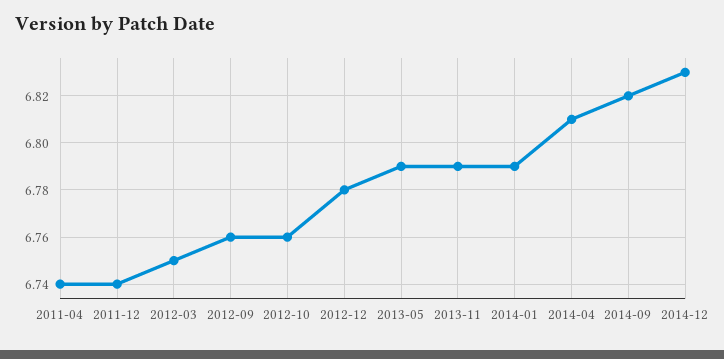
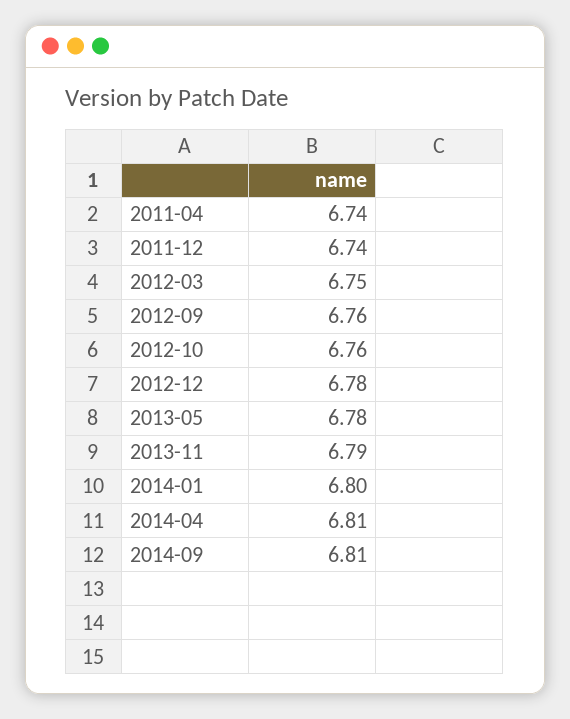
2013-05: 6.79 -> 6.78
2014-01: 6.79 -> 6.8
2014-09: 6.82 -> 6.81
2014-12: 6.83 -> none

